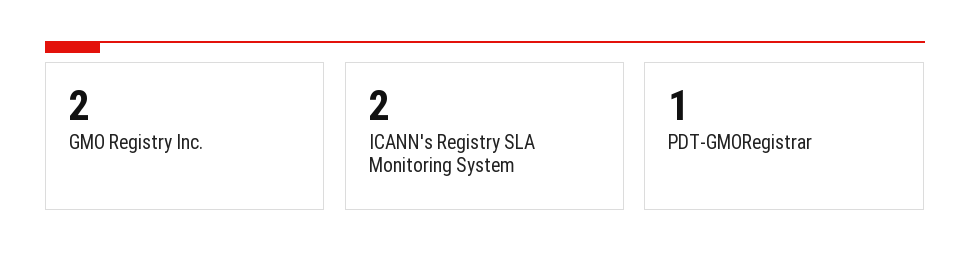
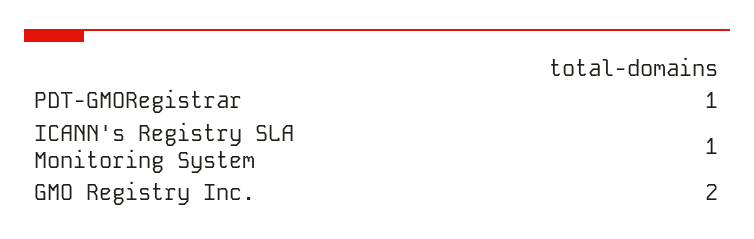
ICANN's Registry SLA Monitoring System: 2 -> 1

